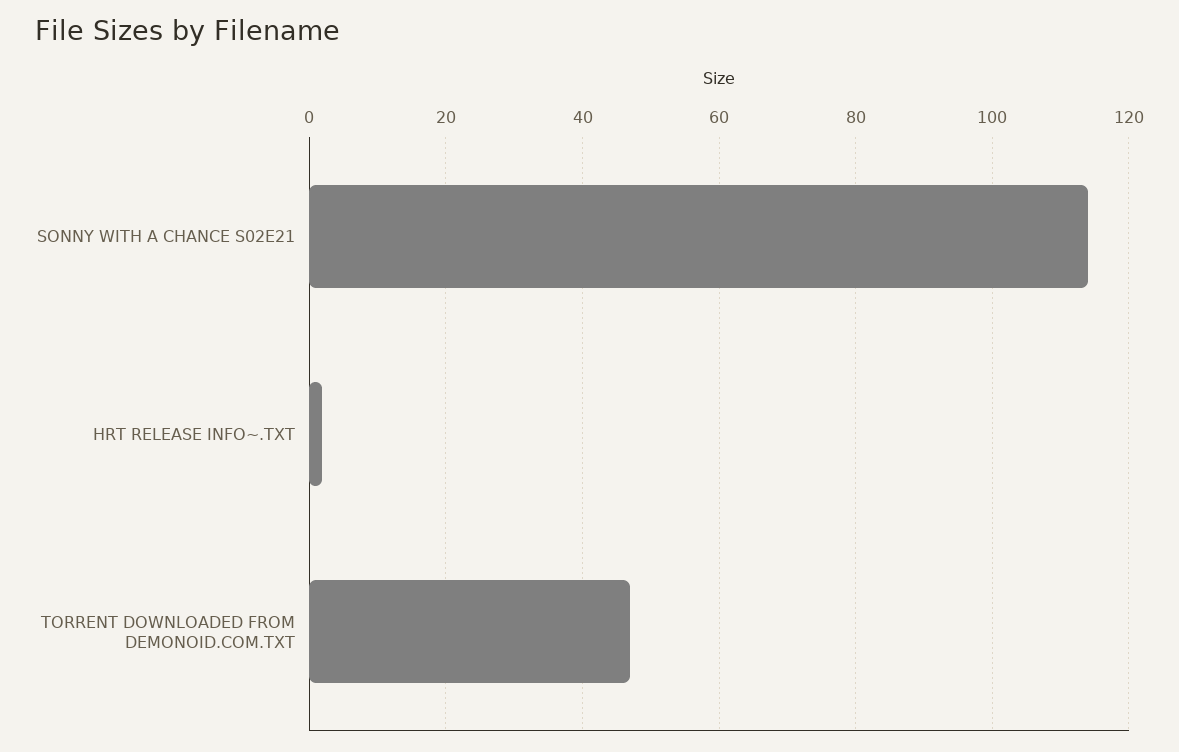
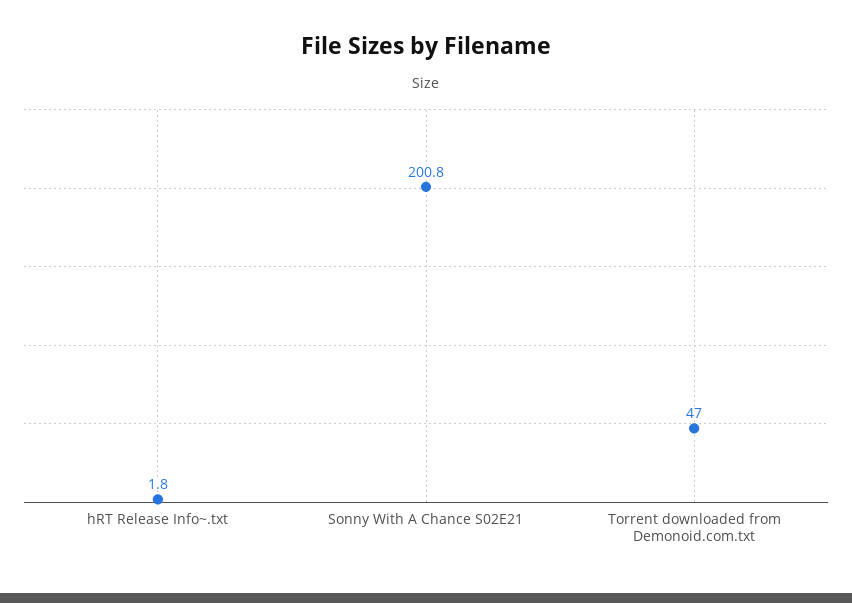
SONNY WITH A CHANCE S02E21: 114 -> 200.8

